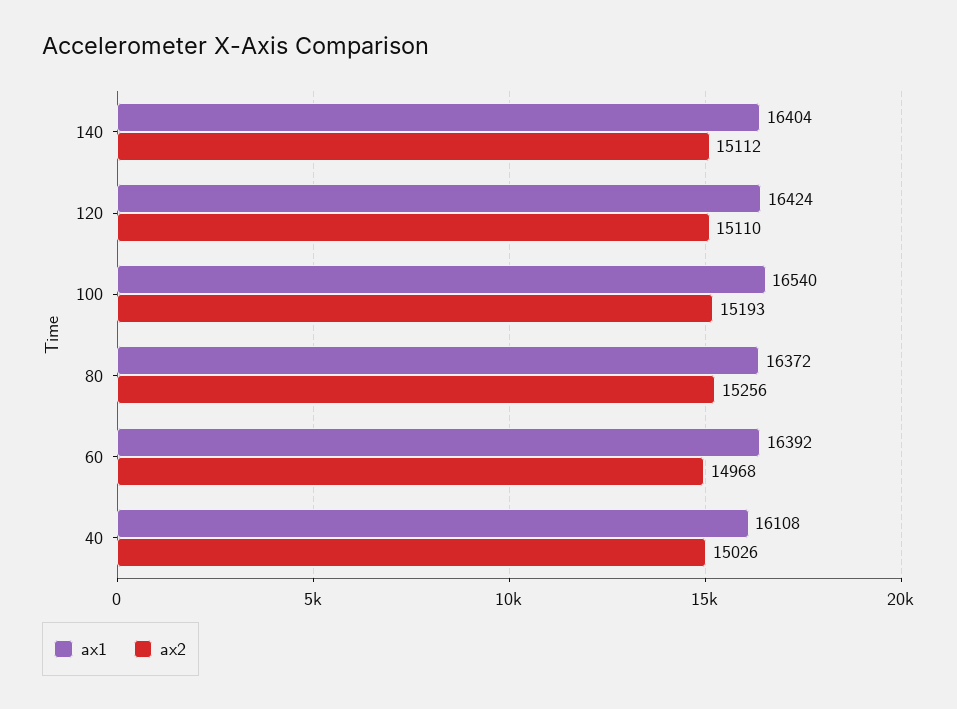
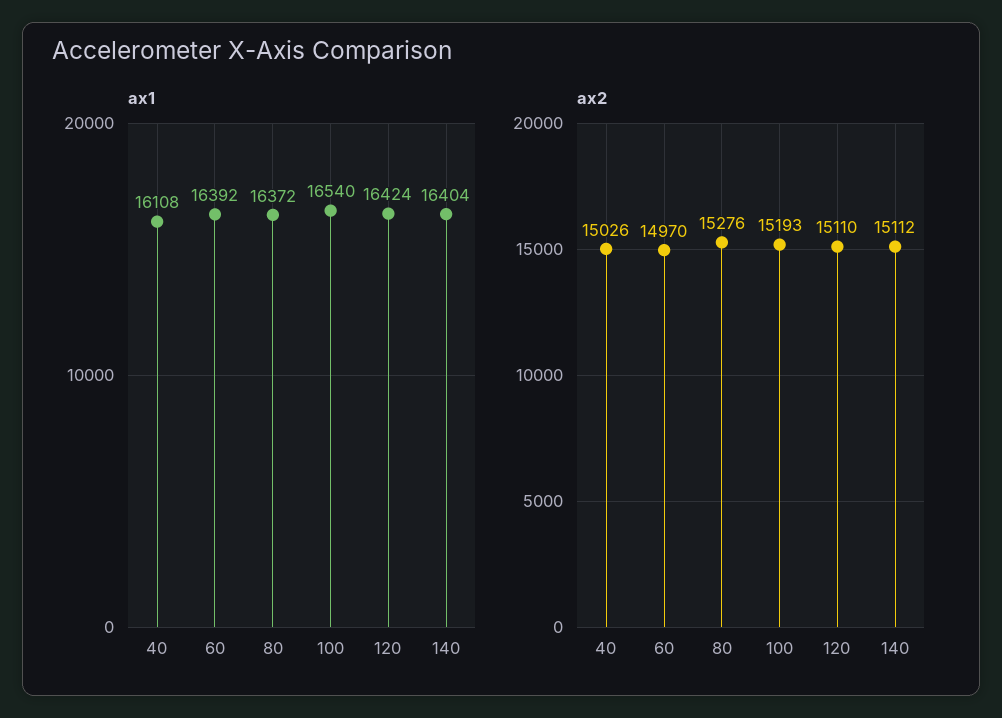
ax2, 80: 15256 -> 15276
ax2, 60: 14968 -> 14970

